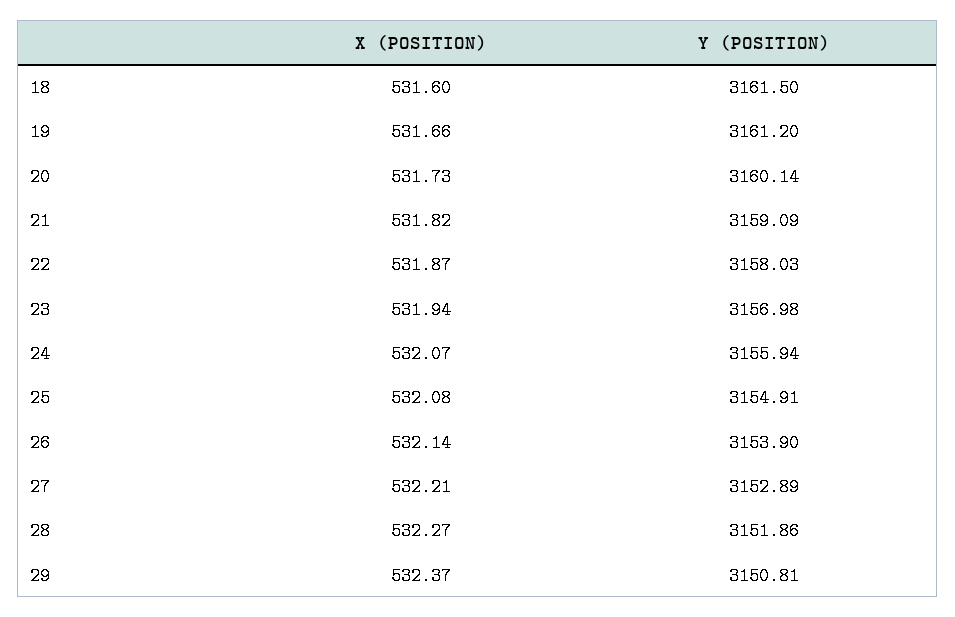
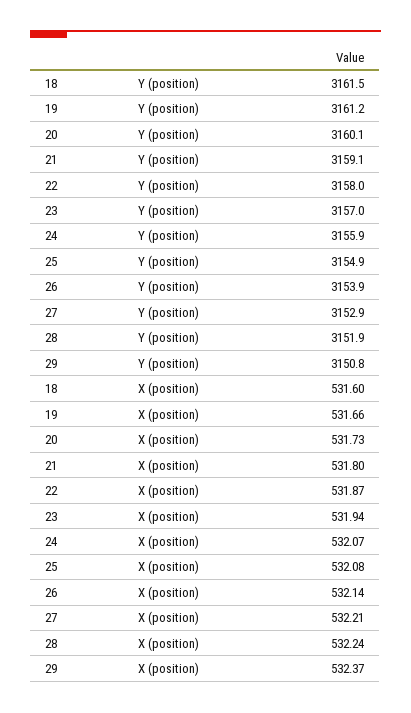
X (POSITION), 21: 531.82 -> 531.8
X (POSITION), 28: 532.27 -> 532.24

